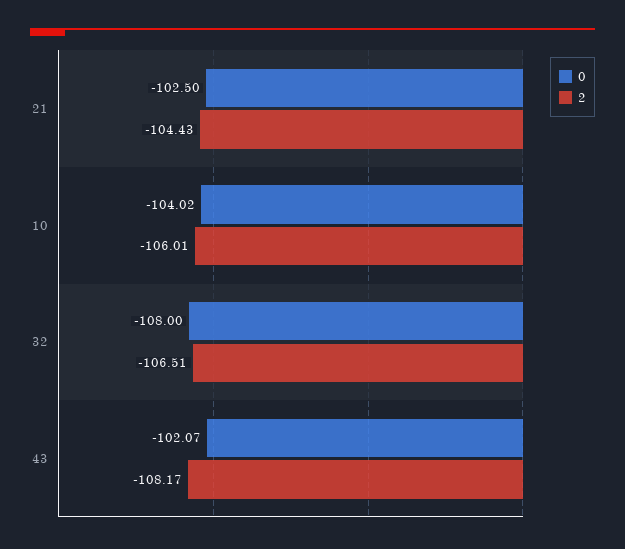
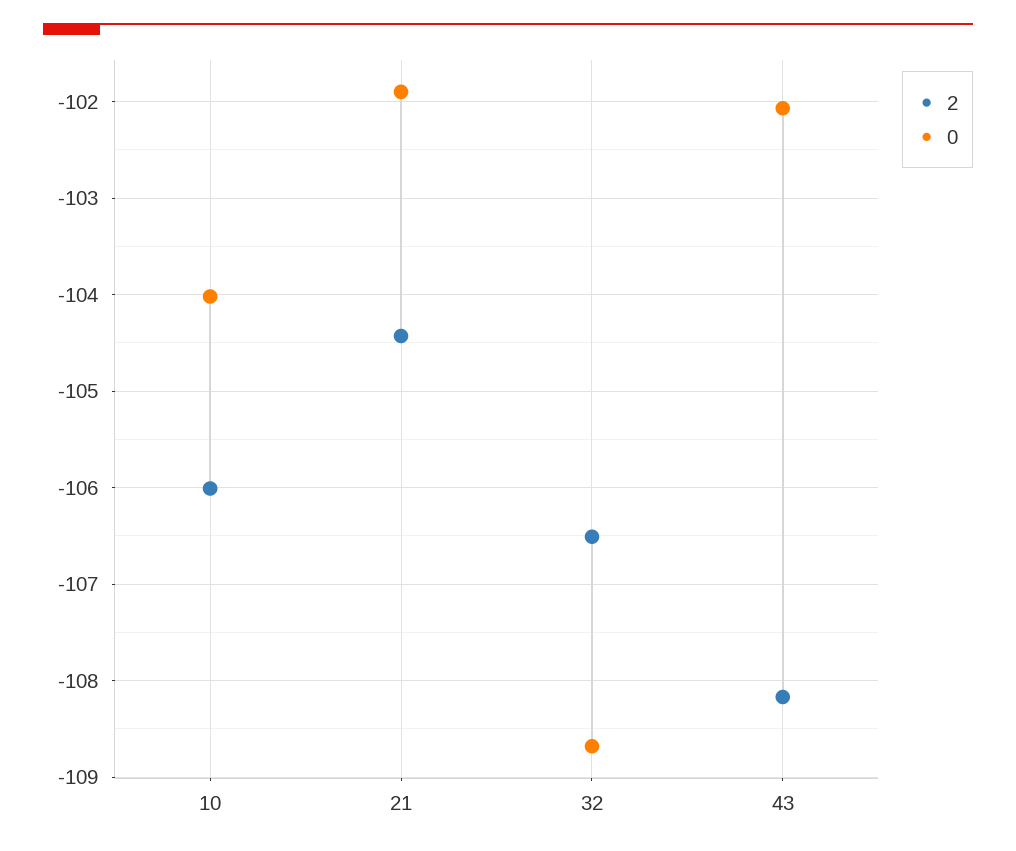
0, 21: -102.5 -> -101.9
0, 32: -108 -> -108.7

